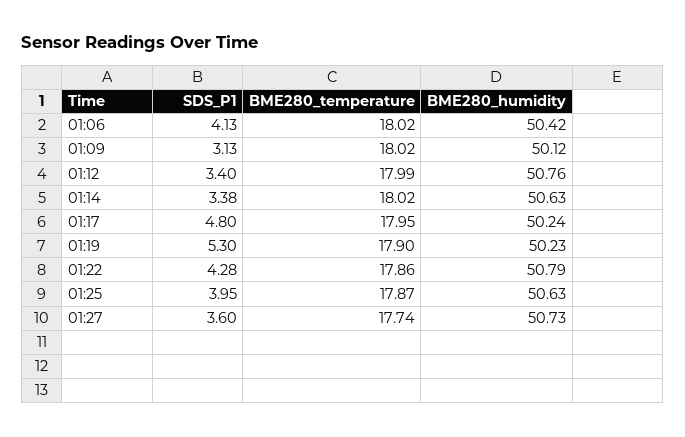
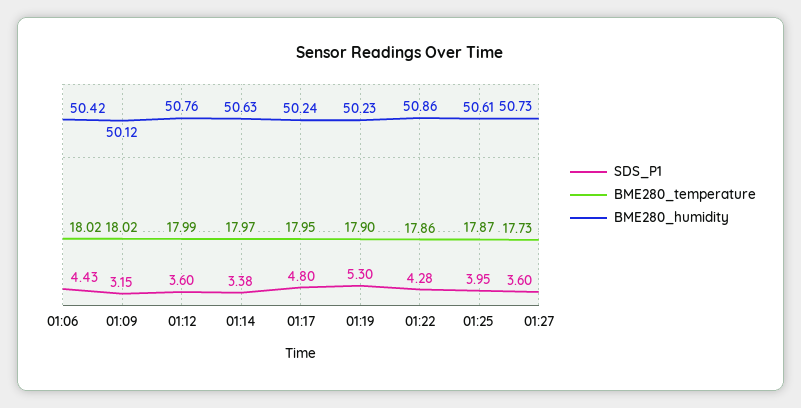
SDS_P1, 01:06: 4.13 -> 4.43
SDS_P1, 01:09: 3.13 -> 3.15
SDS_P1, 01:12: 3.4 -> 3.6
BME280_temperature, 01:14: 18.02 -> 17.97
BME280_humidity, 01:22: 50.79 -> 50.86
BME280_humidity, 01:25: 50.63 -> 50.61
BME280_temperature, 01:27: 17.74 -> 17.73

